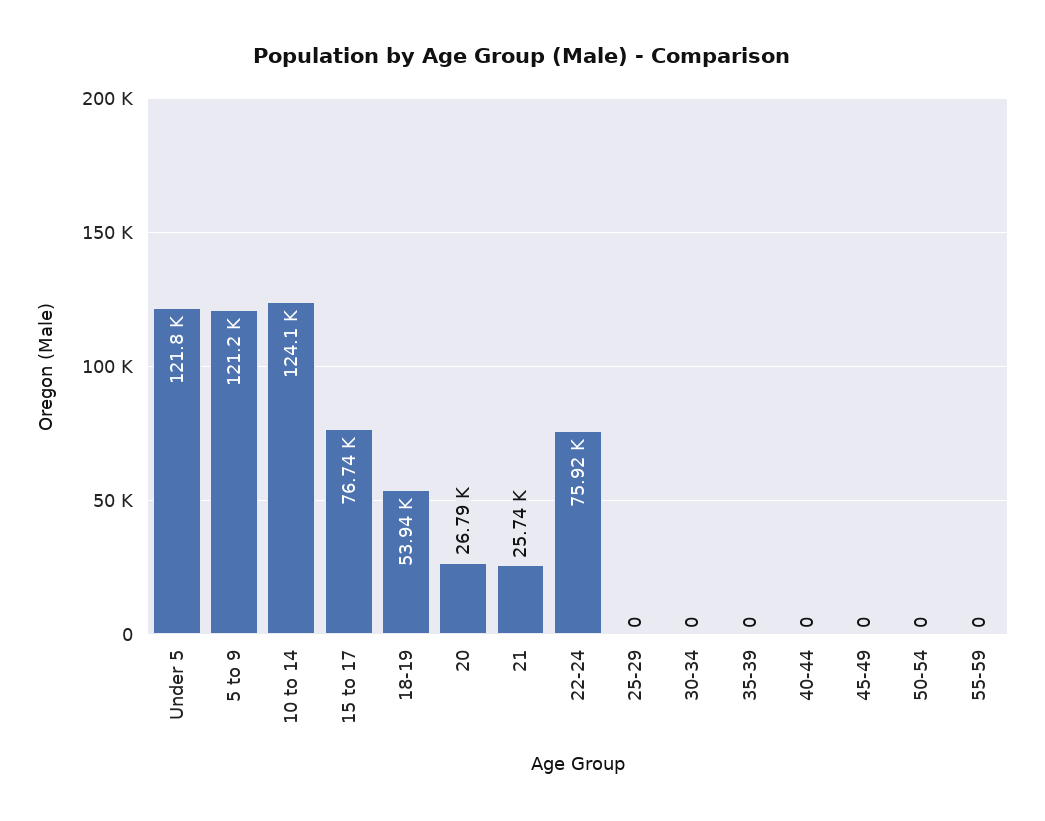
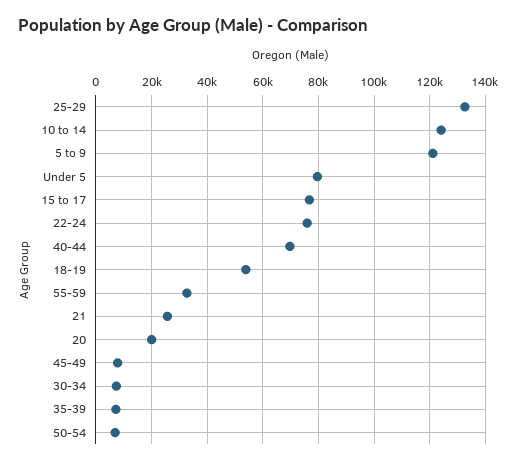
Under 5: 121800 -> 80000
20: 26790 -> 20000
25-29: 0 -> 132500
30-34: 0 -> 7500
35-39: 0 -> 7500
40-44: 0 -> 70000
45-49: 0 -> 7500
50-54: 0 -> 7500
55-59: 0 -> 32500

